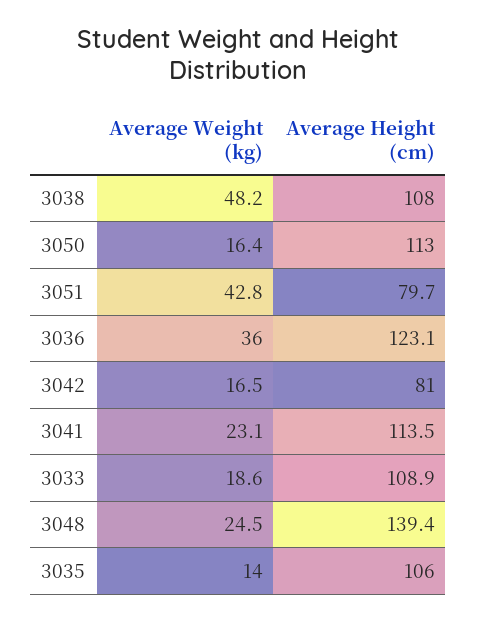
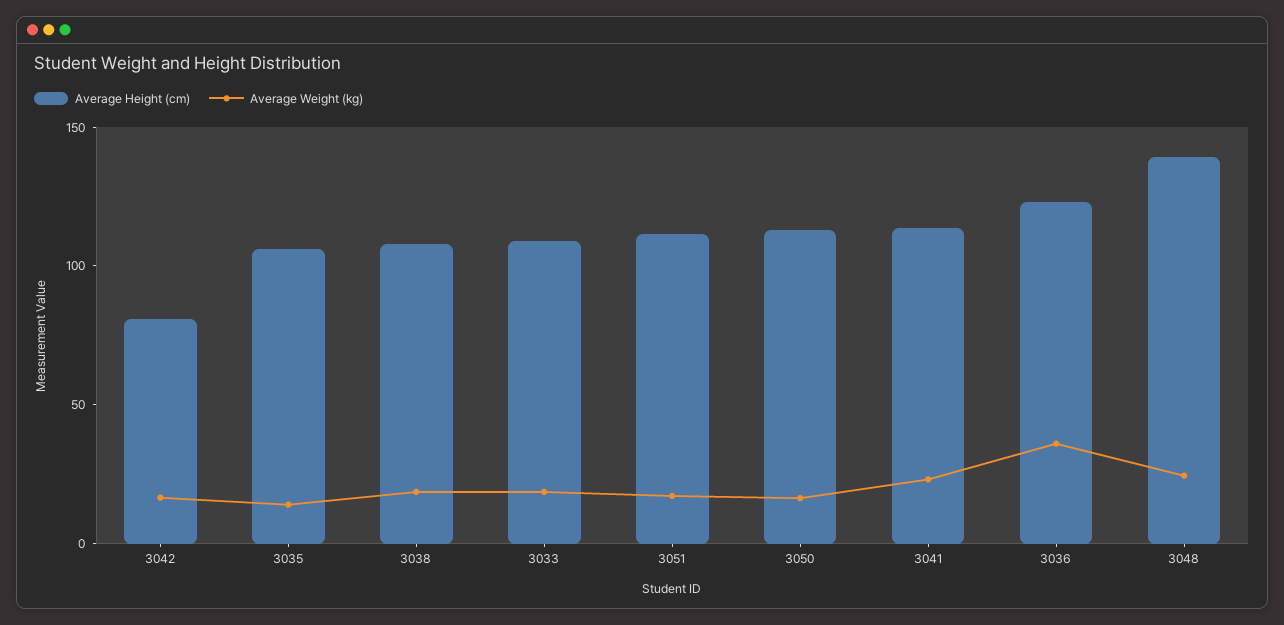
Average Weight (kg), 3038: 48.2 -> 20
Average Weight (kg), 3051: 42.8 -> 20
Average Height (cm), 3051: 79.7 -> 110

